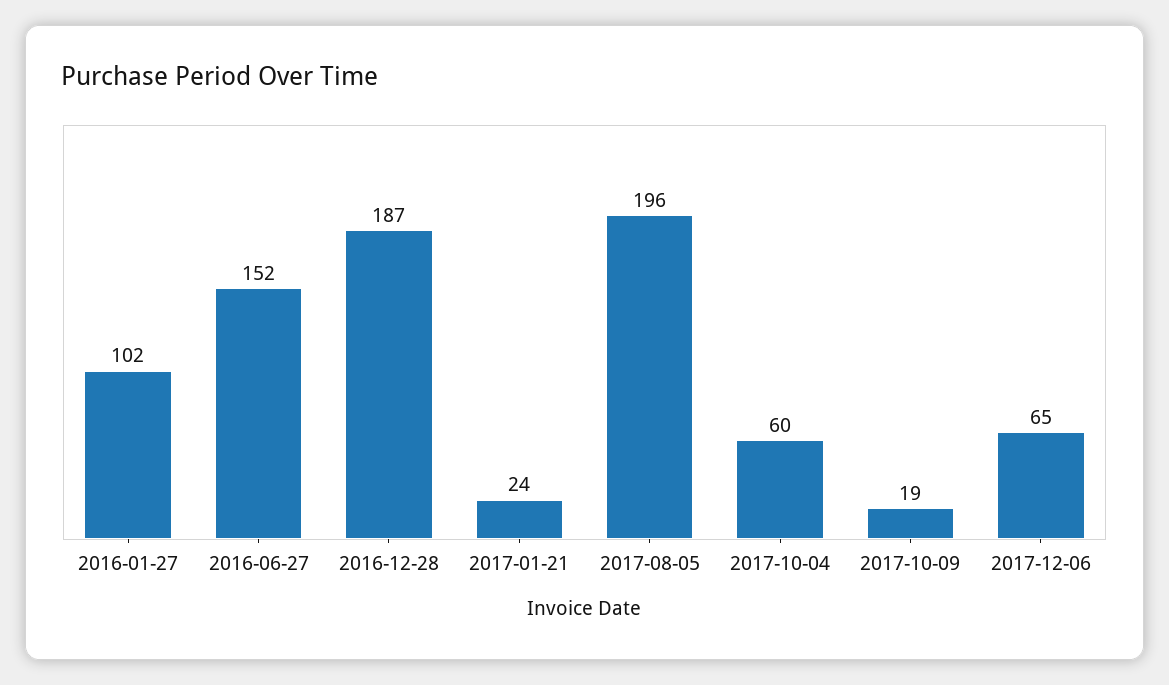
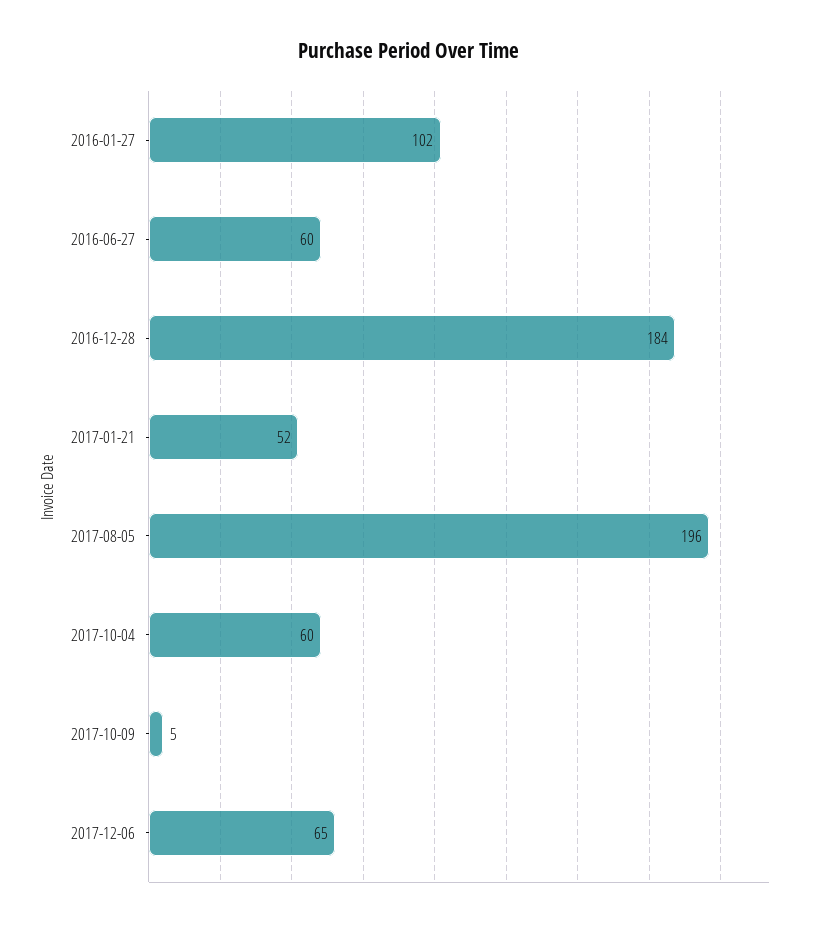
2016-06-27: 152 -> 60
2016-12-28: 187 -> 184
2017-01-21: 24 -> 52
2017-10-09: 19 -> 5

